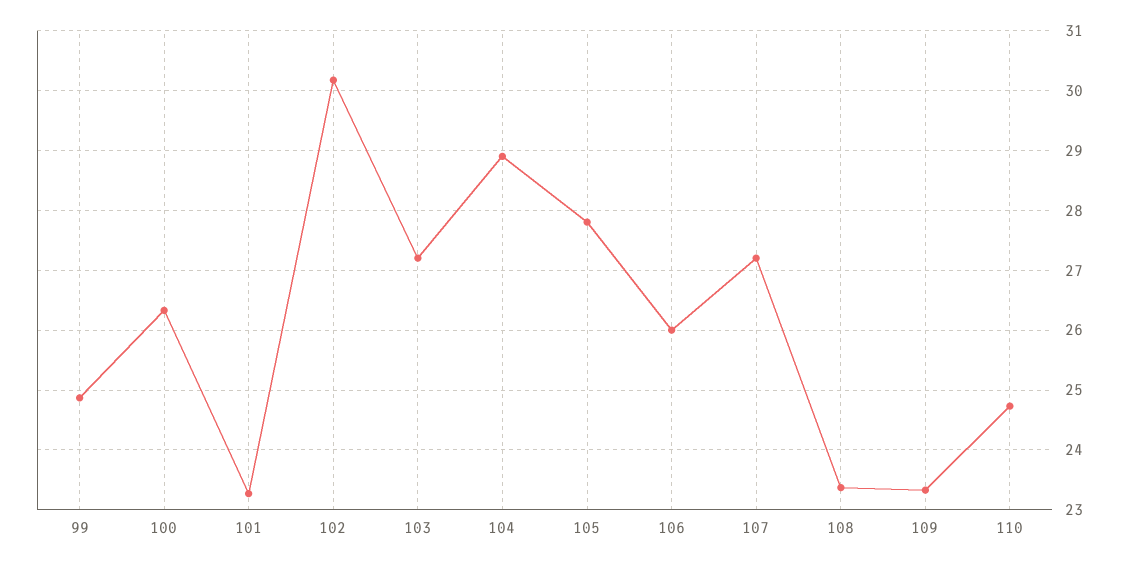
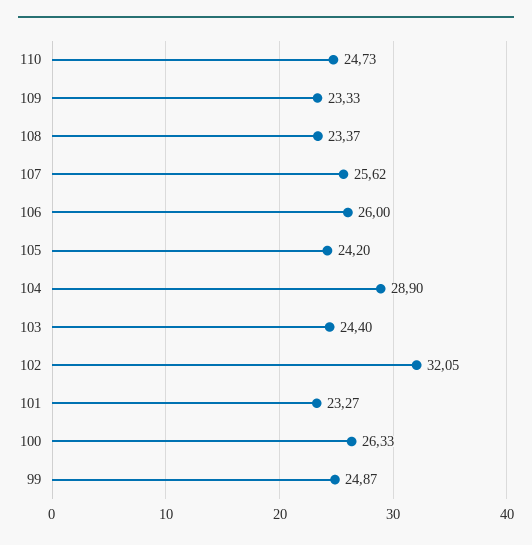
102: 30.2 -> 32.05
103: 27.2 -> 24.4
105: 27.8 -> 24.2
107: 27.2 -> 25.62

